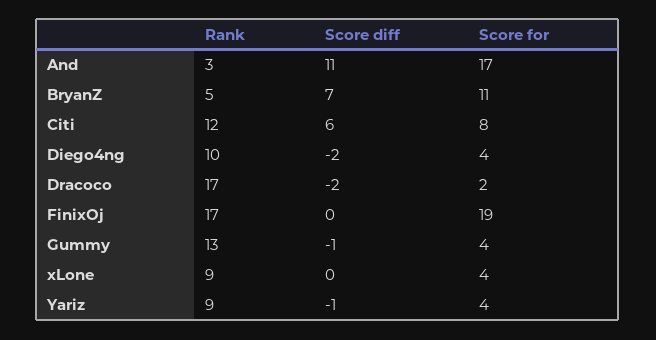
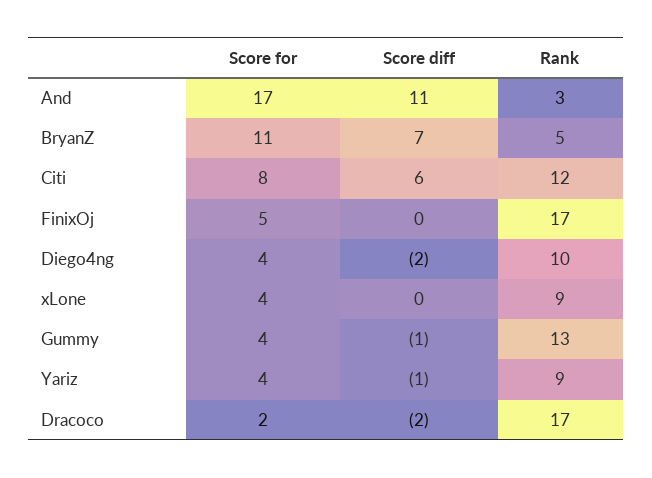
Score for, FinixOj: 19 -> 5

